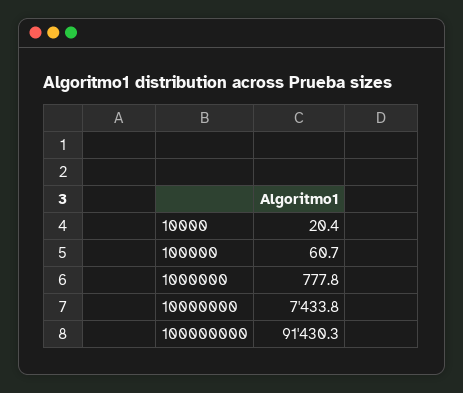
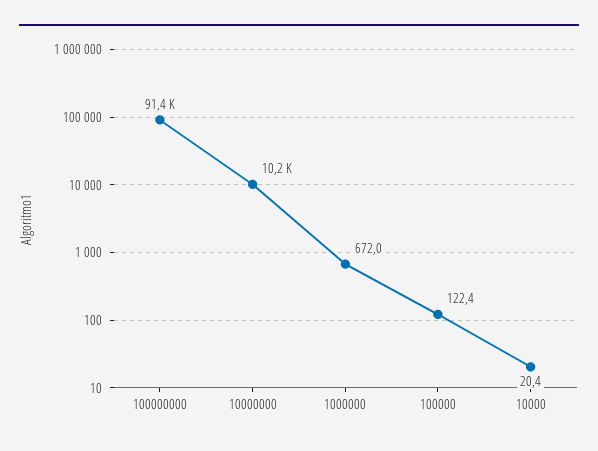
100000: 60.7 -> 122.4
1000000: 777.8 -> 672
10000000: 7433.8 -> 10200

